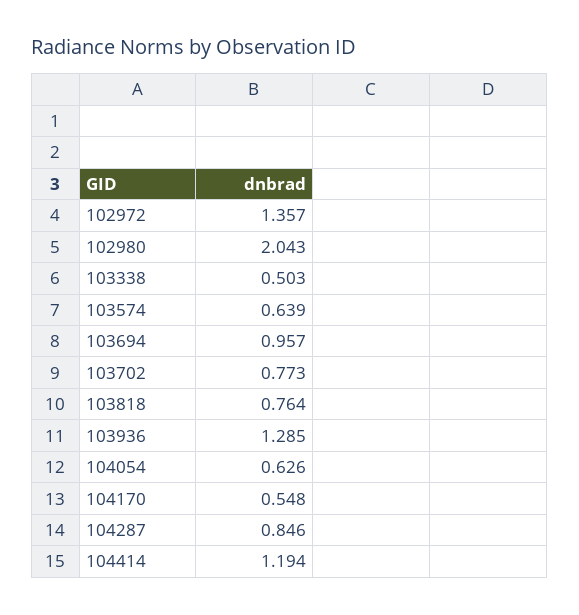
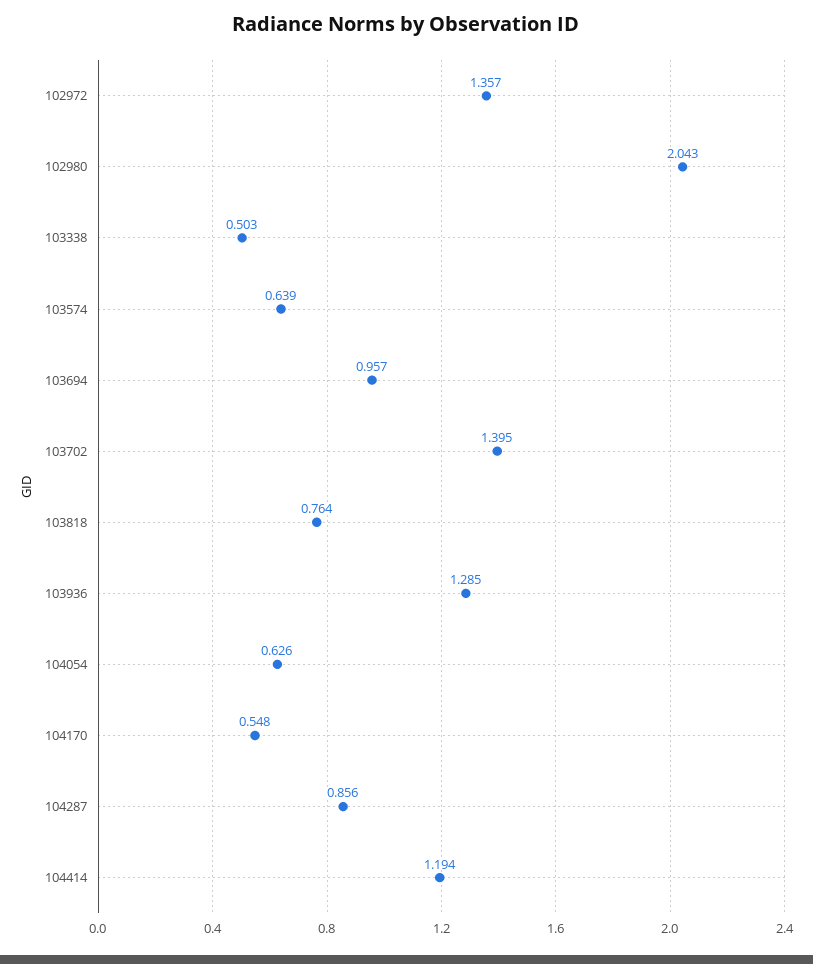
103702: 0.773 -> 1.395
104287: 0.846 -> 0.856

